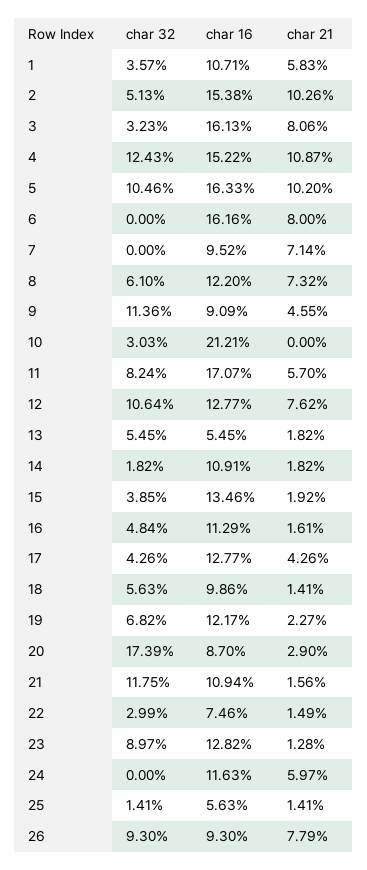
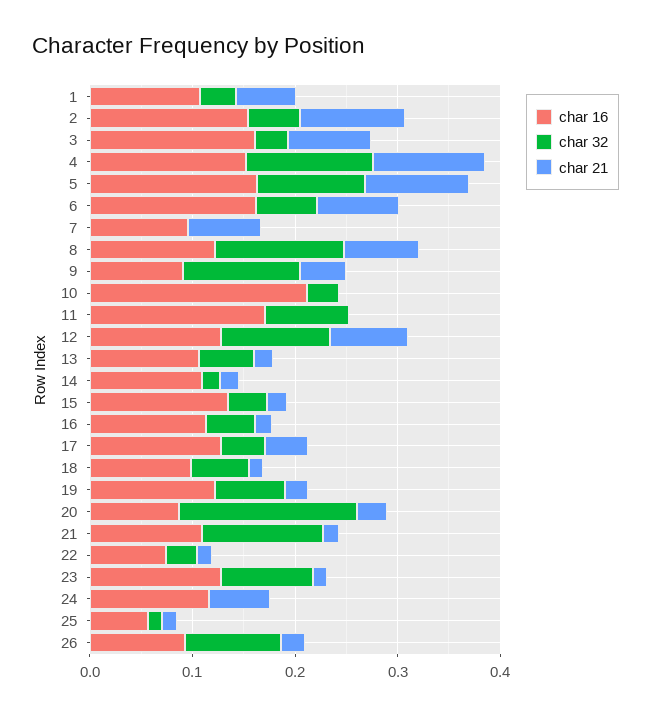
char 32, 6: 0 -> 0.06
char 32, 8: 0.061 -> 0.12
char 21, 11: 0.057 -> 0
char 16, 13: 0.0545 -> 0.1
char 21, 26: 0.0779 -> 0.02

